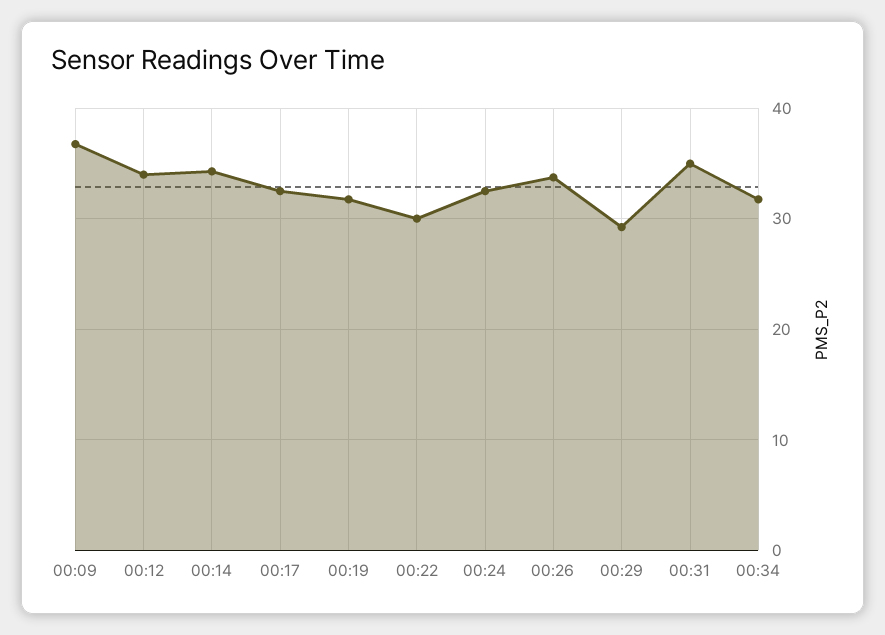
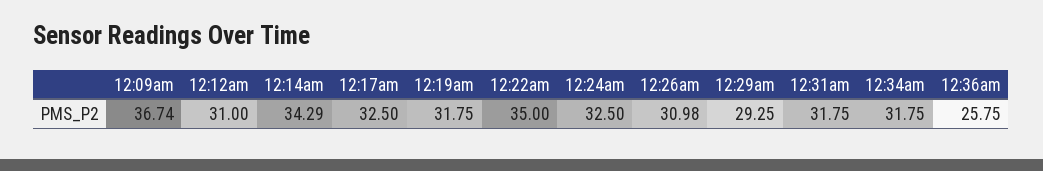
00:12: 34 -> 31
00:22: 30 -> 35
00:26: 34 -> 30.98
00:31: 35 -> 31.75
12:36am: none -> 25.75

